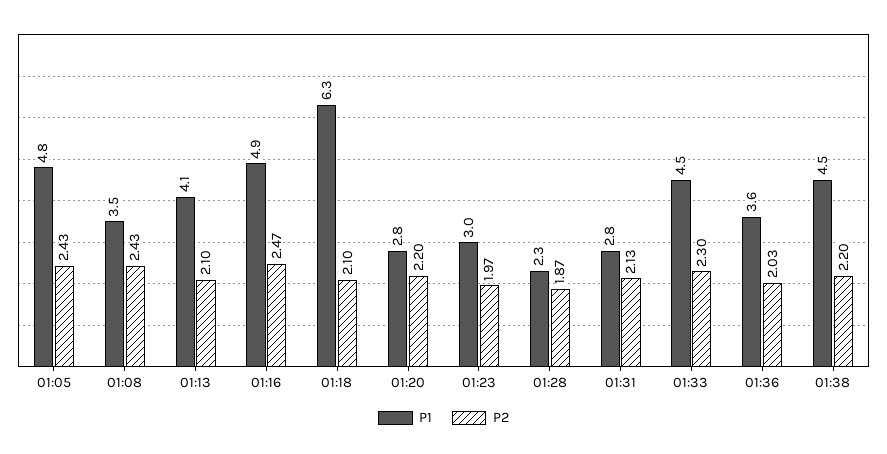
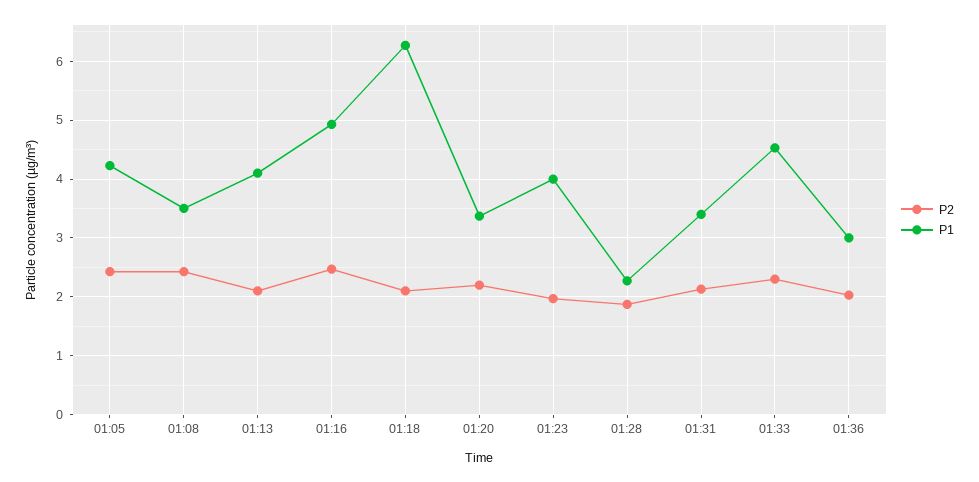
P1, 01:05: 4.8 -> 4.2
P1, 01:20: 2.8 -> 3.4
P1, 01:23: 3 -> 4
P1, 01:31: 2.8 -> 3.4
P1, 01:36: 3.6 -> 3
P1, 01:38: 4.5 -> none
P2, 01:38: 2.2 -> none

